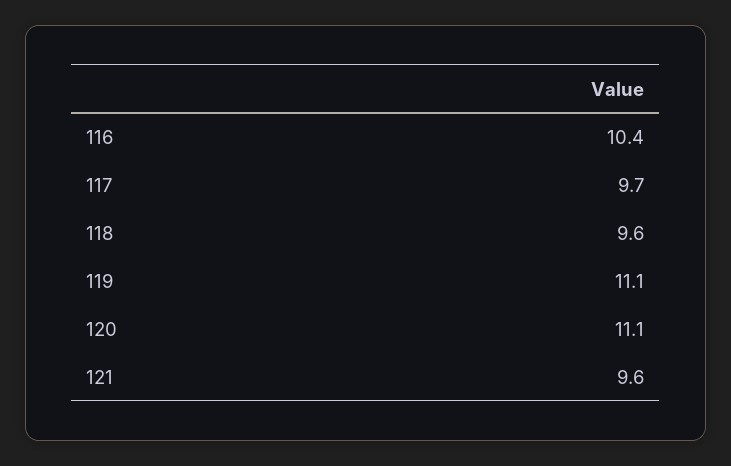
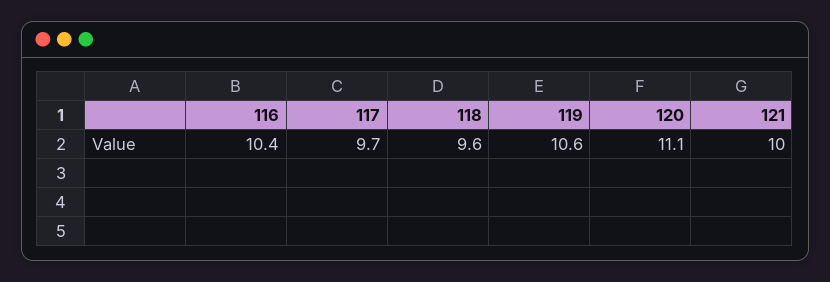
119: 11.1 -> 10.6
121: 9.6 -> 10

